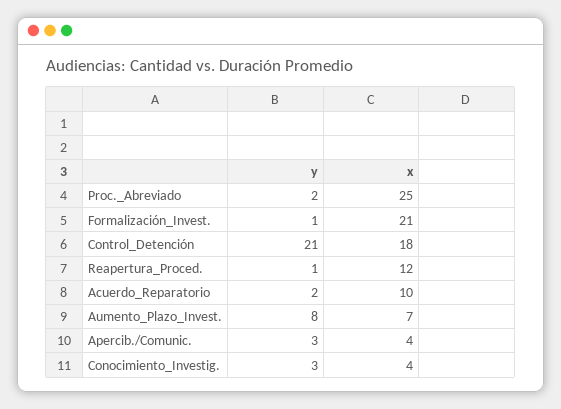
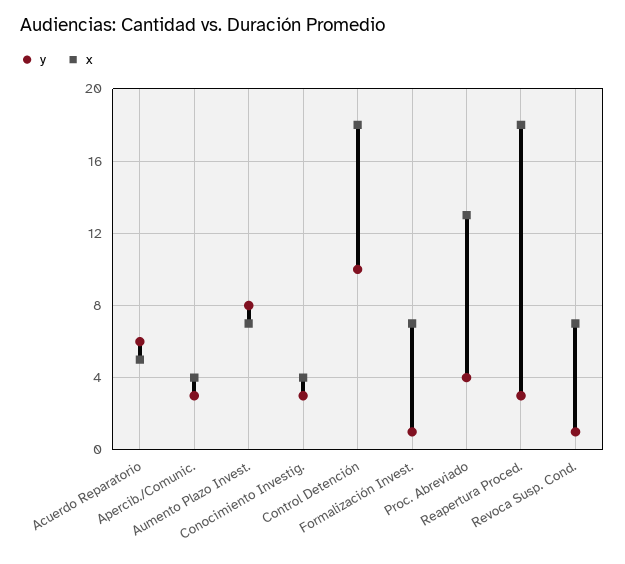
y, Proc._Abreviado: 2 -> 4
x, Proc._Abreviado: 25 -> 13
x, Formalización_Invest.: 21 -> 7
y, Control_Detención: 21 -> 10
y, Reapertura_Proced.: 1 -> 3
x, Reapertura_Proced.: 12 -> 18
y, Acuerdo_Reparatorio: 2 -> 6
x, Acuerdo_Reparatorio: 10 -> 5
y, Revoca Susp. Cond.: none -> 1
x, Revoca Susp. Cond.: none -> 7

